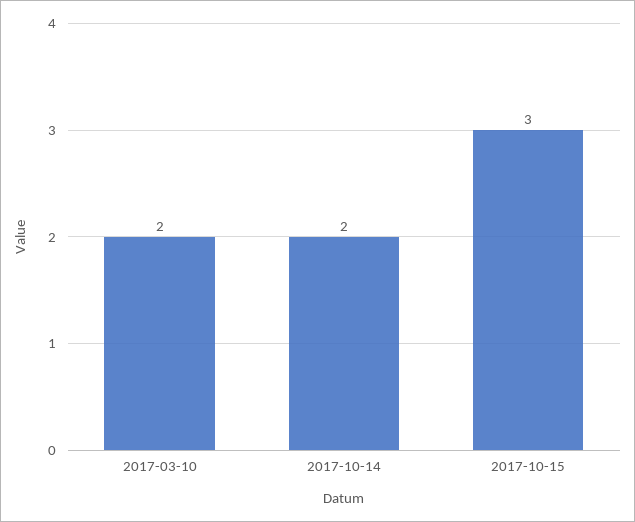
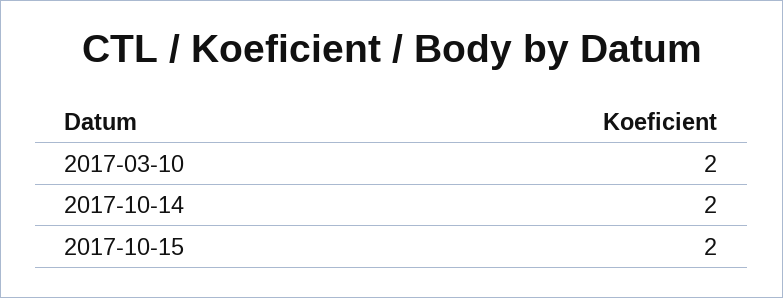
2017-10-15: 3 -> 2

